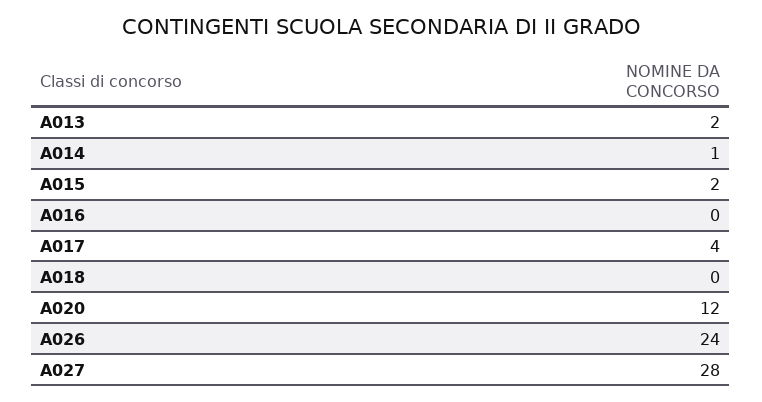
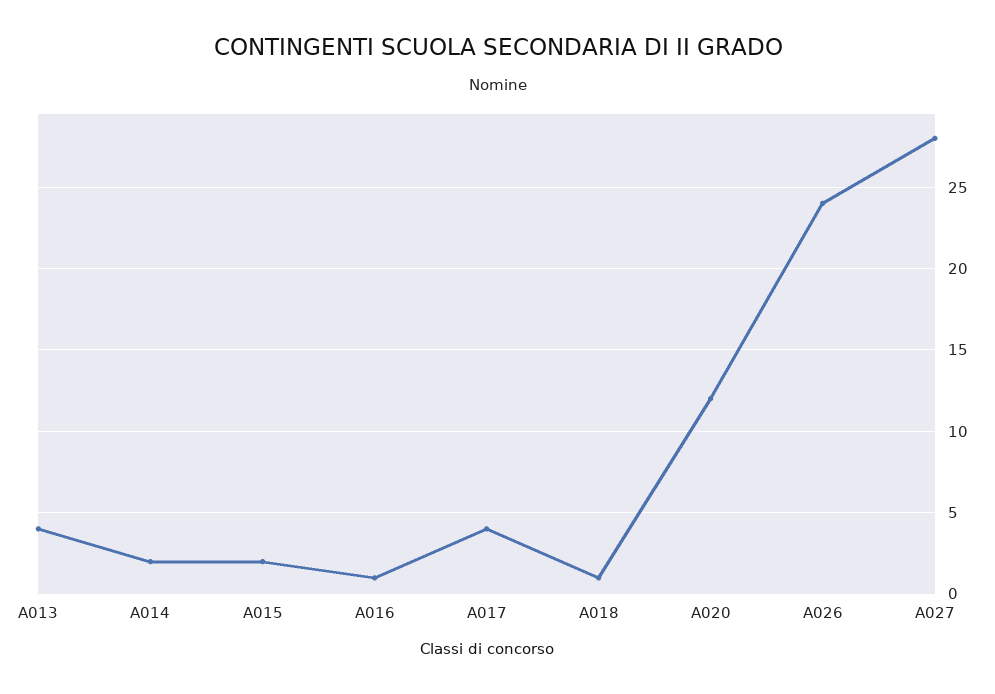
A013: 2 -> 4
A014: 1 -> 2
A016: 0 -> 1
A018: 0 -> 1

